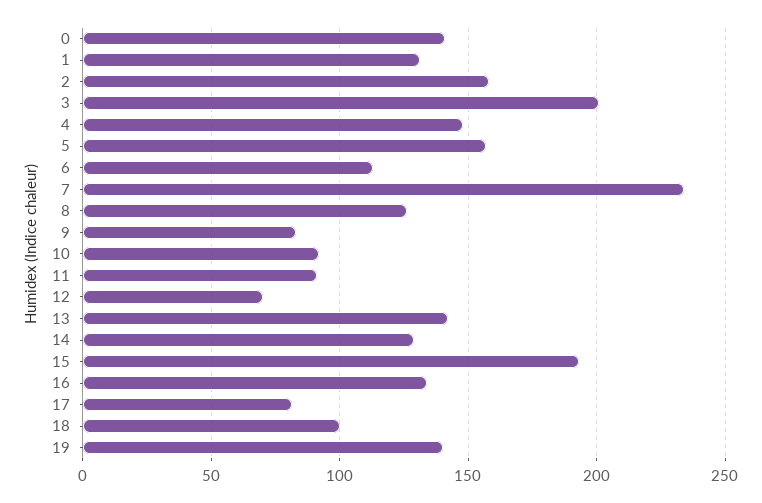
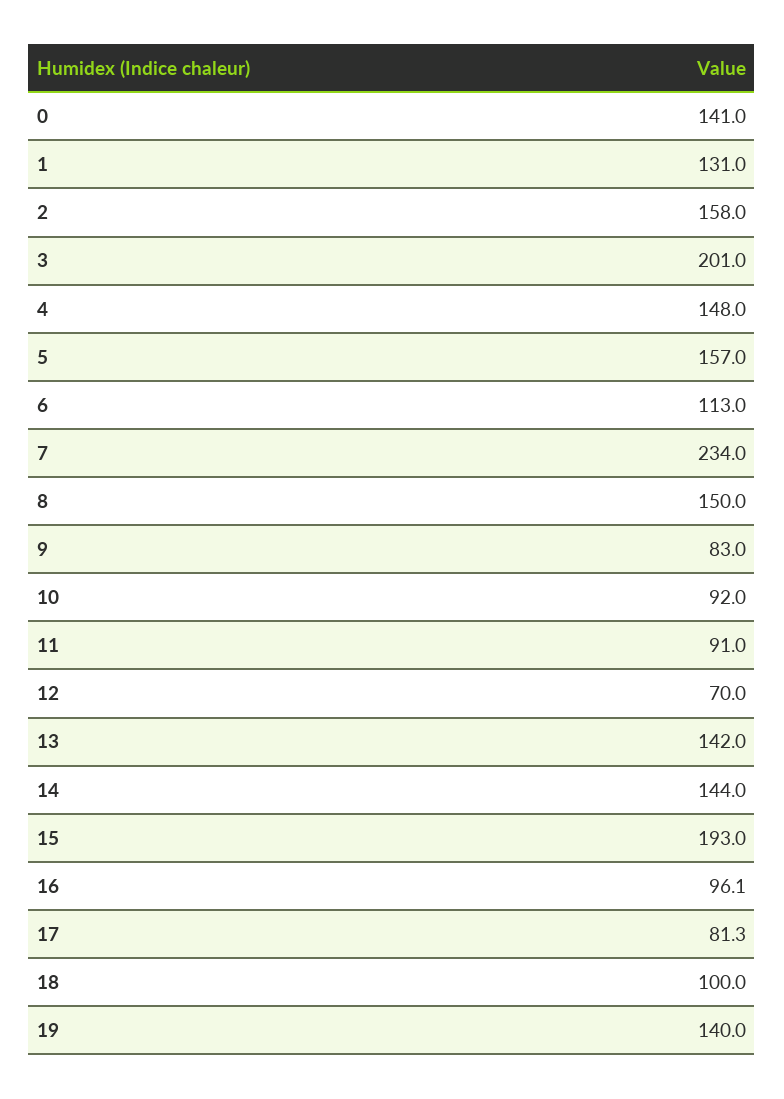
8: 125 -> 150
14: 130 -> 144
16: 135 -> 96.1

